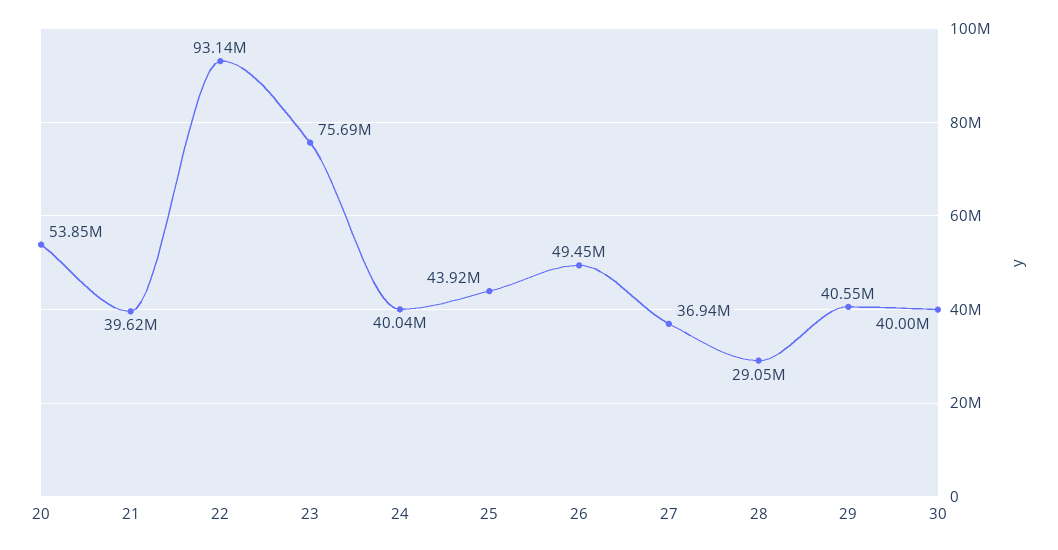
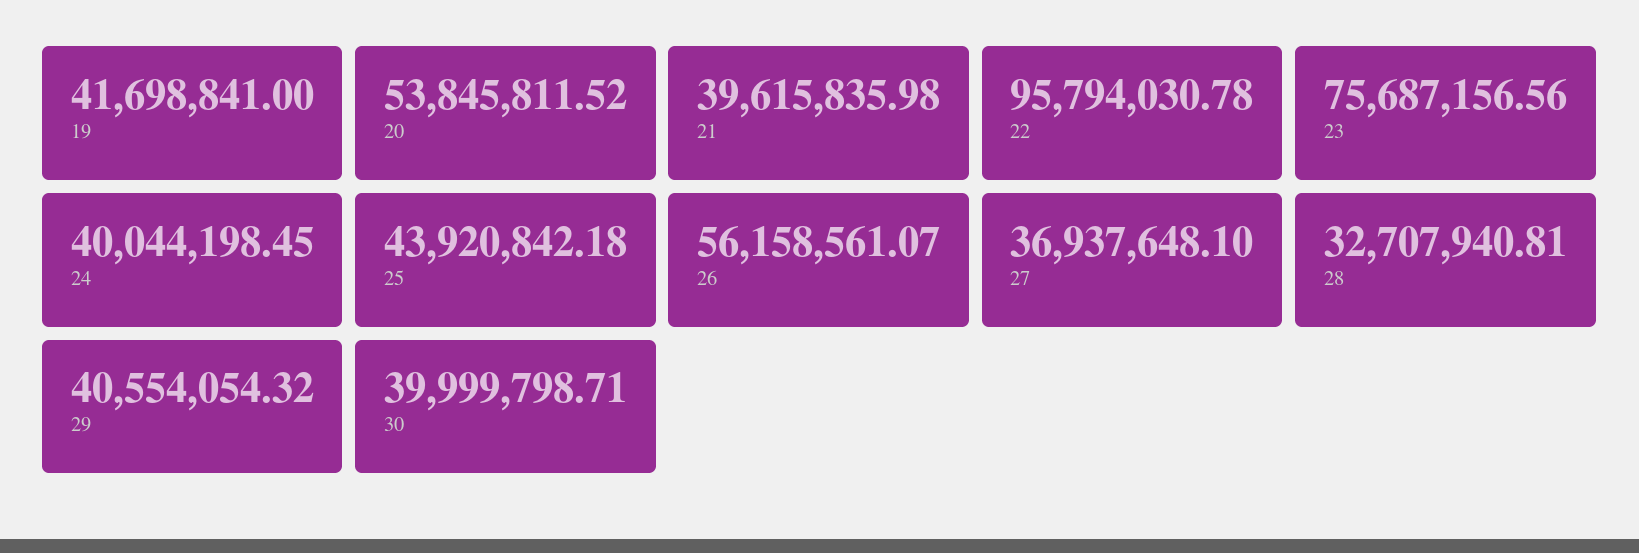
22: 93140000 -> 95794030.78
26: 49450000 -> 56158561.07
28: 29050000 -> 32707940.81
19: none -> 41698841

